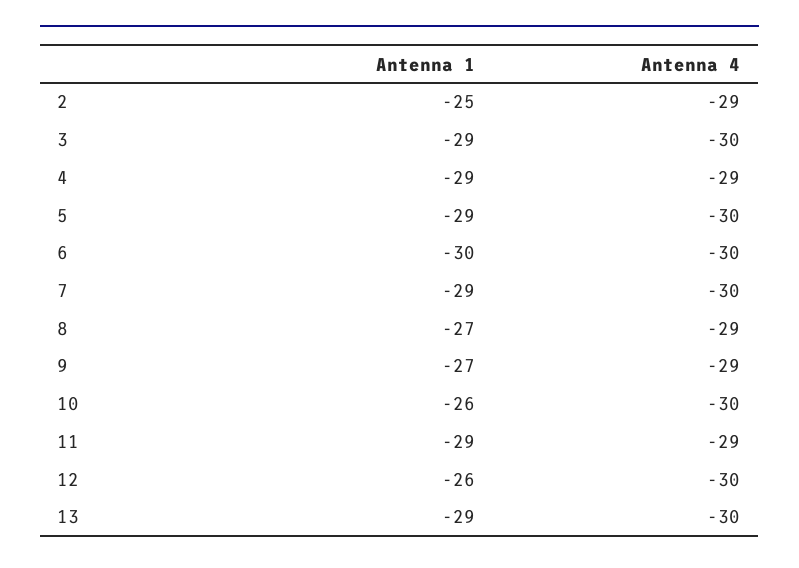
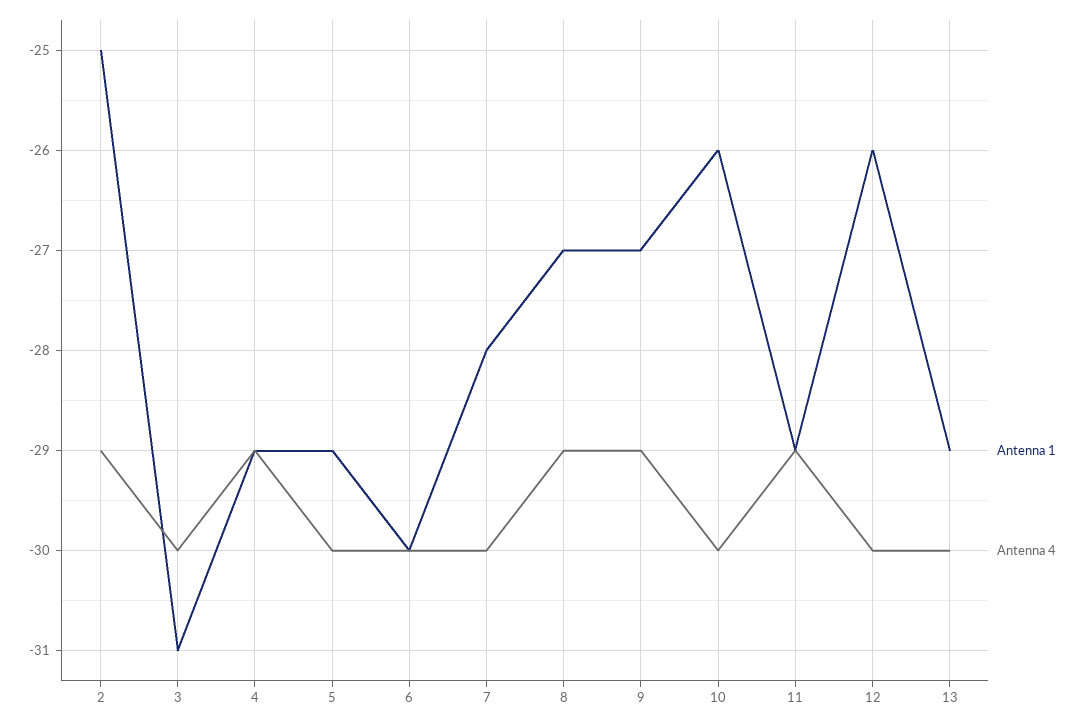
Antenna 1, 3: -29 -> -31
Antenna 1, 7: -29 -> -28

